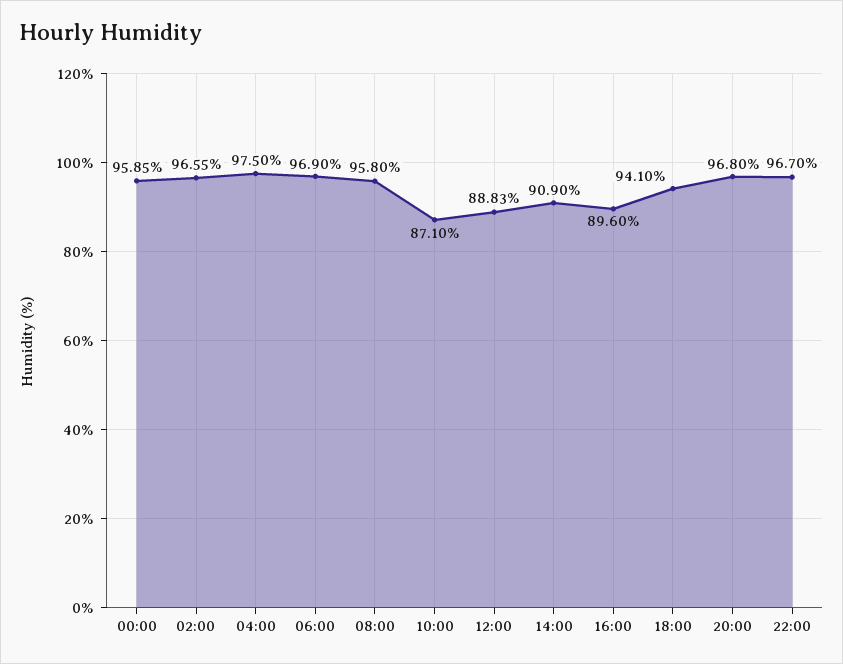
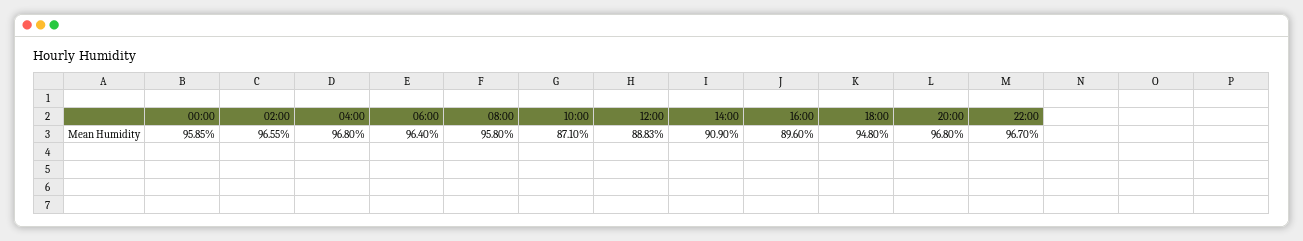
04:00: 97.5 -> 96.8
06:00: 96.9 -> 96.4
18:00: 94.1 -> 94.8

